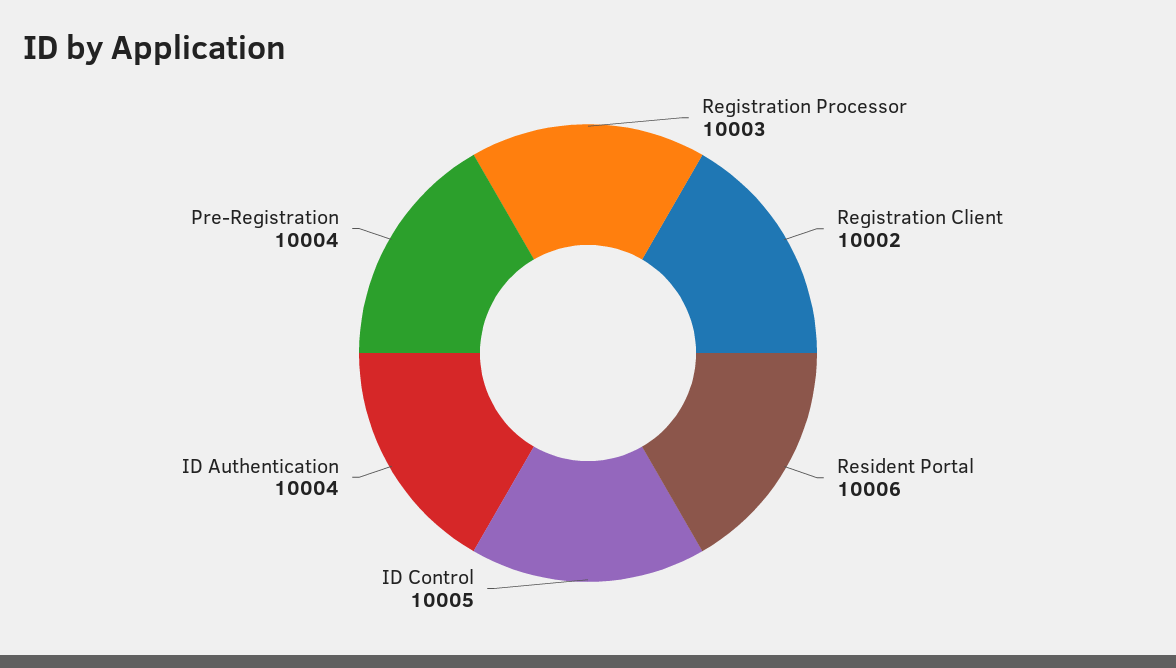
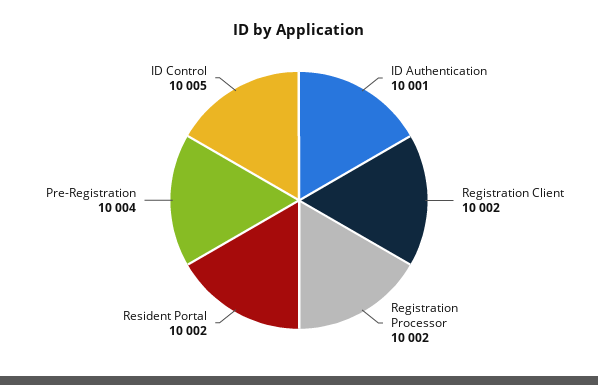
Registration Processor: 10003 -> 10002
Resident Portal: 10006 -> 10002
ID Authentication: 10004 -> 10001

